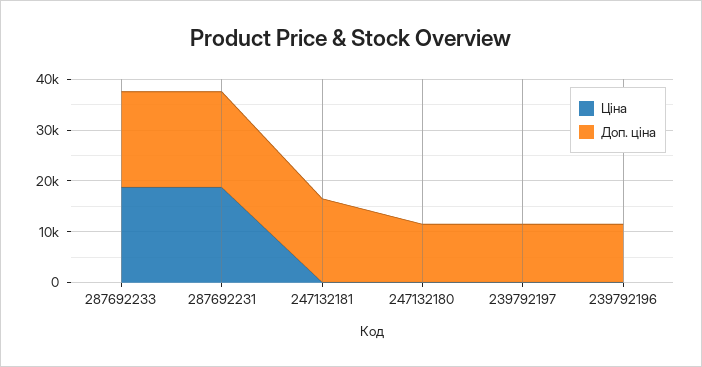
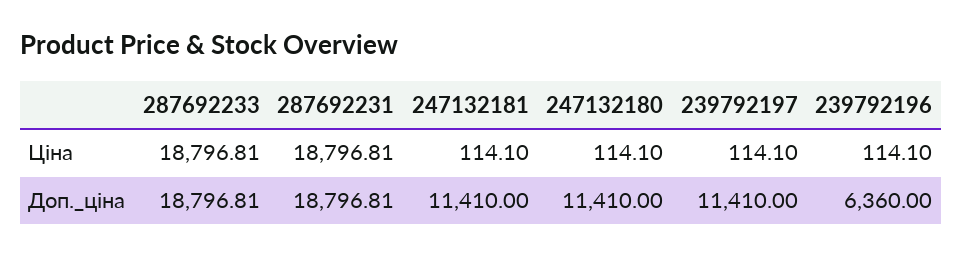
Доп. ціна, 247132181: 16000 -> 11410
Доп. ціна, 239792196: 12000 -> 6360

